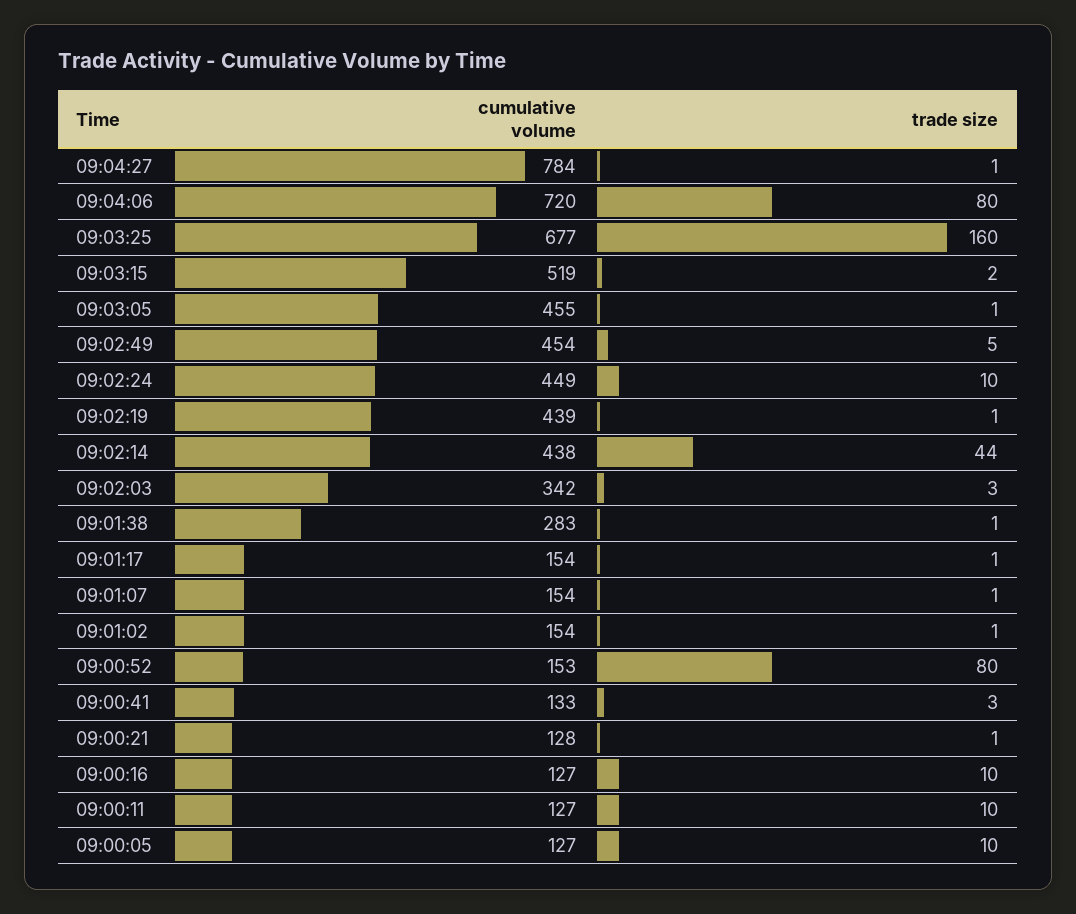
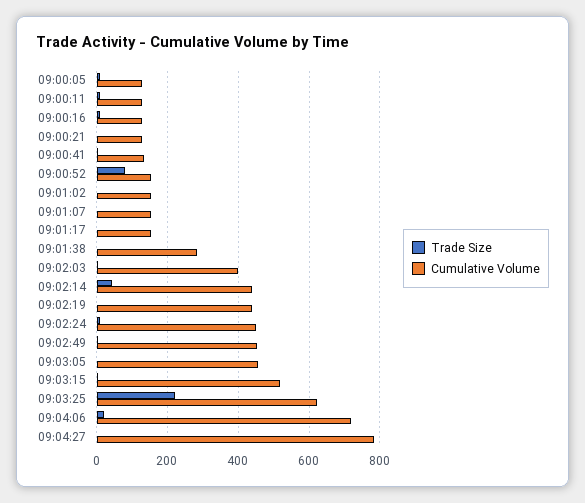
trade size, 09:04:06: 80 -> 20
cumulative volume, 09:03:25: 677 -> 620
trade size, 09:03:25: 160 -> 220
cumulative volume, 09:02:03: 342 -> 400

